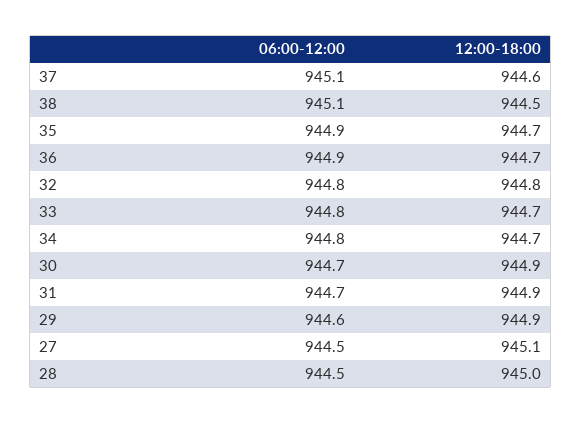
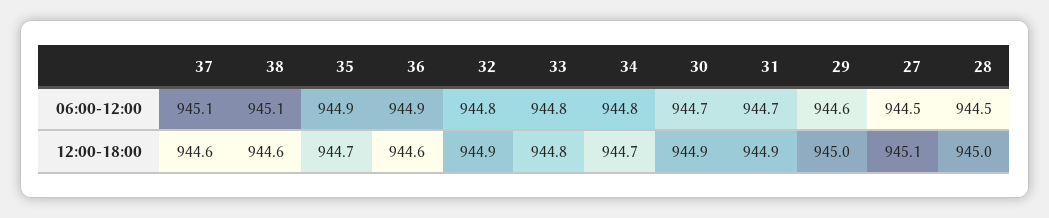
12:00-18:00, 38: 944.5 -> 944.6
12:00-18:00, 36: 944.7 -> 944.6
12:00-18:00, 32: 944.8 -> 944.9
12:00-18:00, 33: 944.7 -> 944.8
12:00-18:00, 29: 944.9 -> 945

